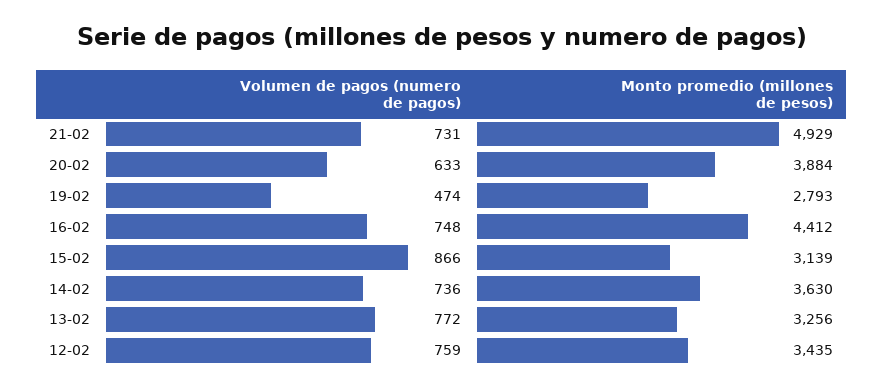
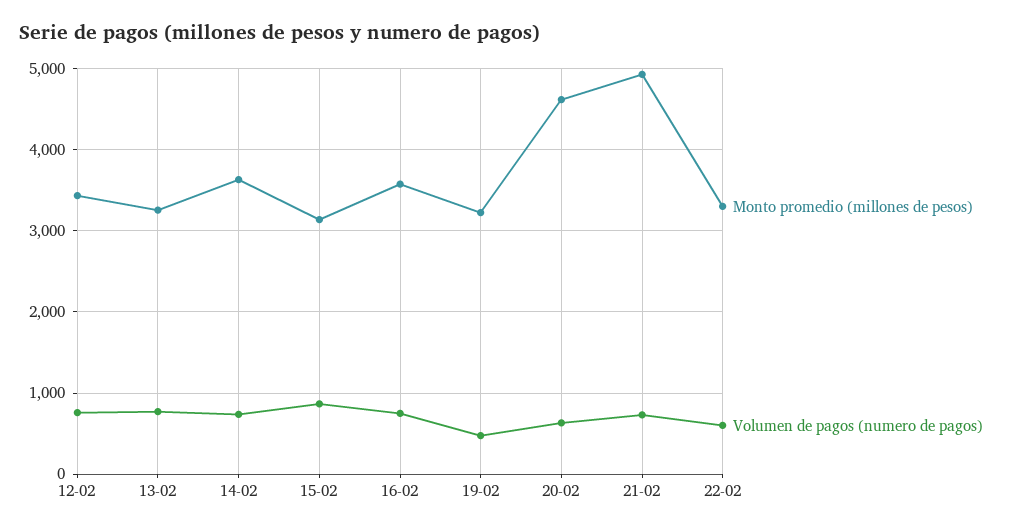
Monto promedio (millones de pesos), 20-02: 3884 -> 4600
Monto promedio (millones de pesos), 19-02: 2793 -> 3200
Monto promedio (millones de pesos), 16-02: 4412 -> 3600
Monto promedio (millones de pesos), 22-02: none -> 3300
Volumen de pagos (numero de pagos), 22-02: none -> 600

